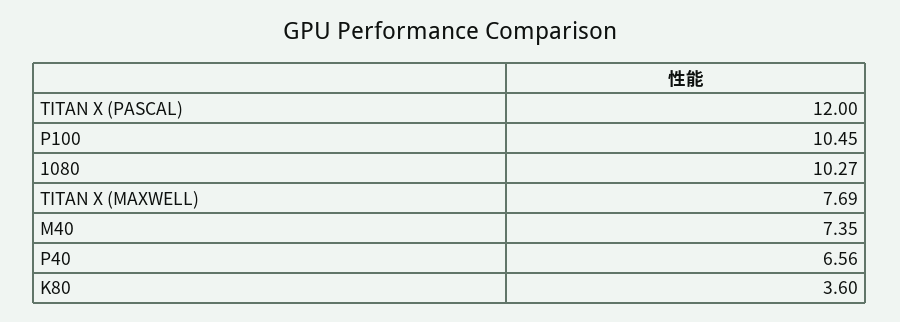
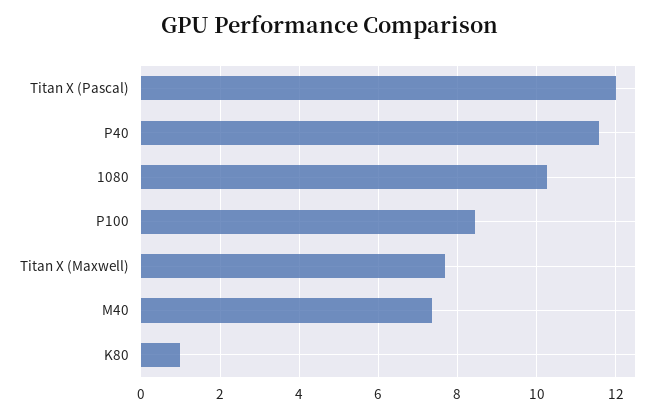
P100: 10.45 -> 8.4
P40: 6.56 -> 11.6
K80: 3.6 -> 1

